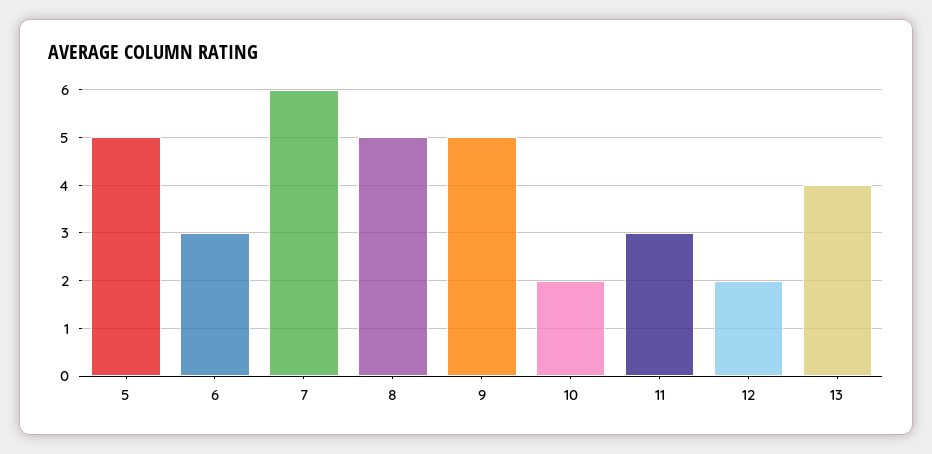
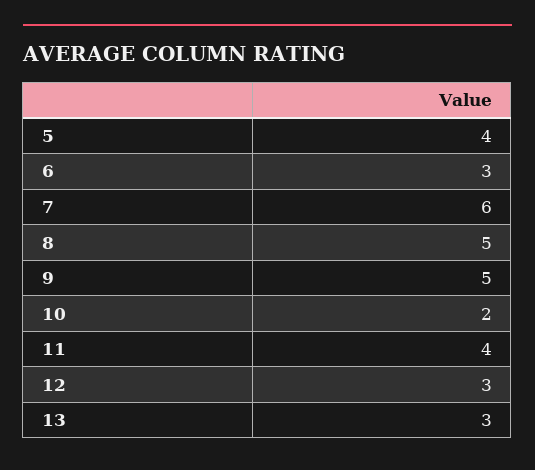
5: 5 -> 4
11: 3 -> 4
12: 2 -> 3
13: 4 -> 3

